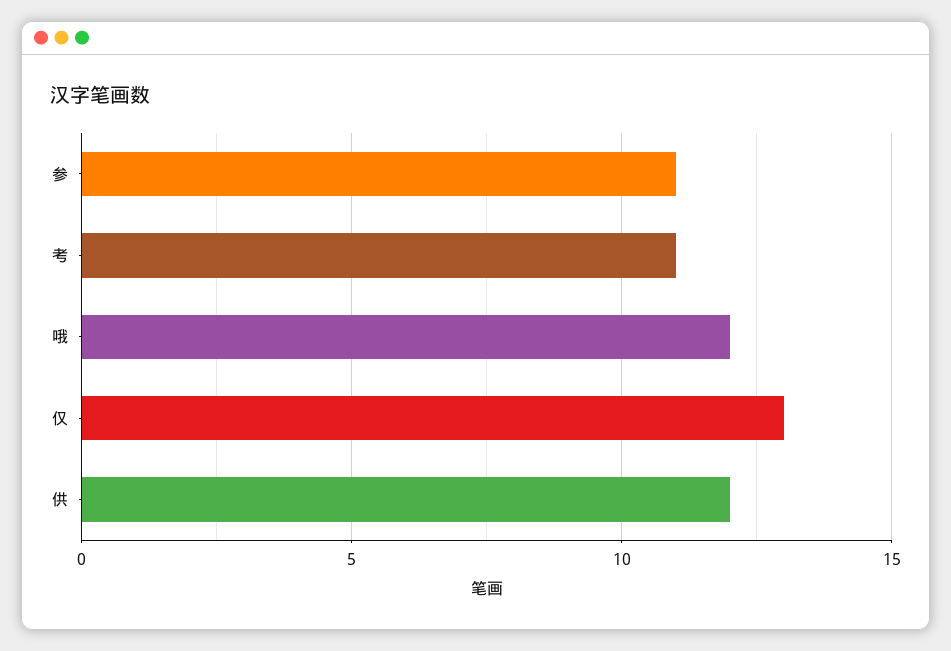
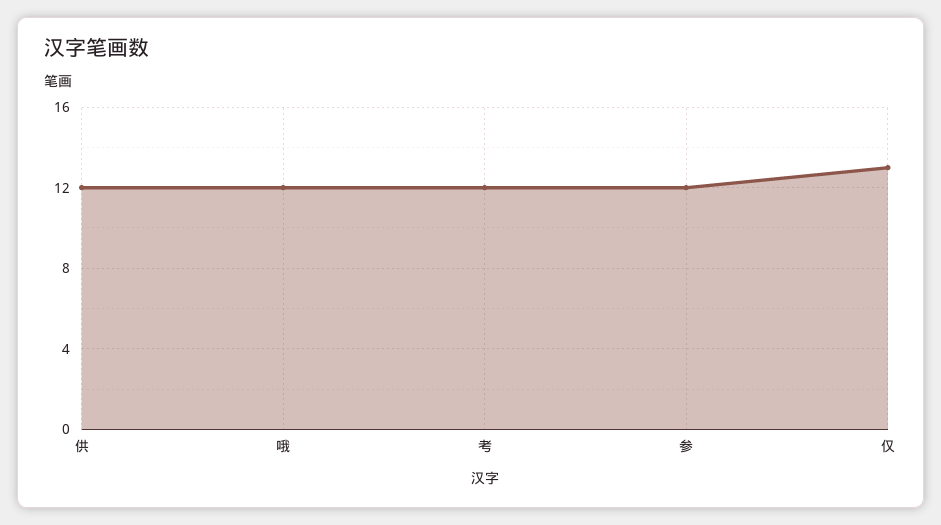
参: 11 -> 12
考: 11 -> 12

